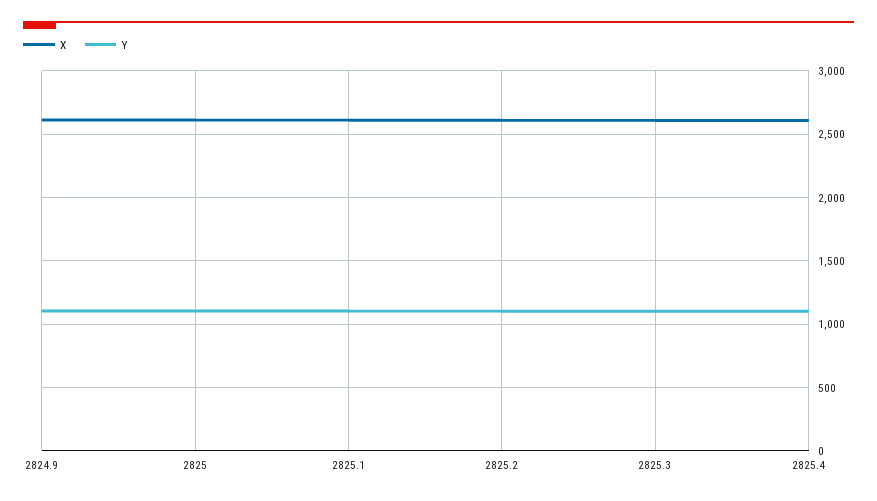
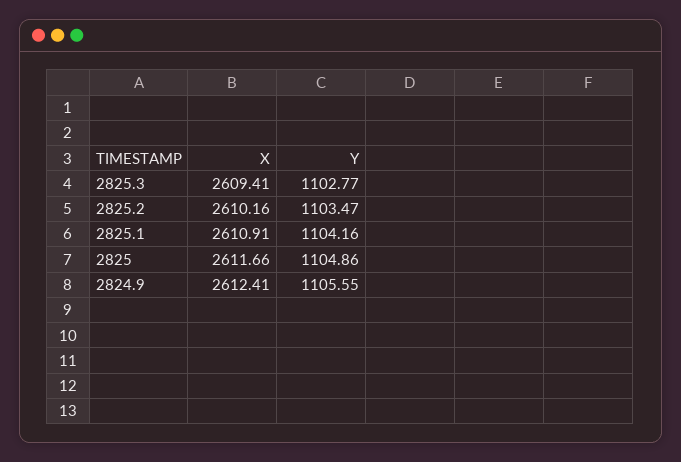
X, 2825.4: 2600 -> none
Y, 2825.4: 1100 -> none

